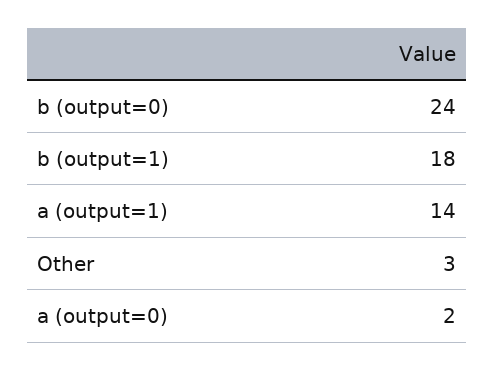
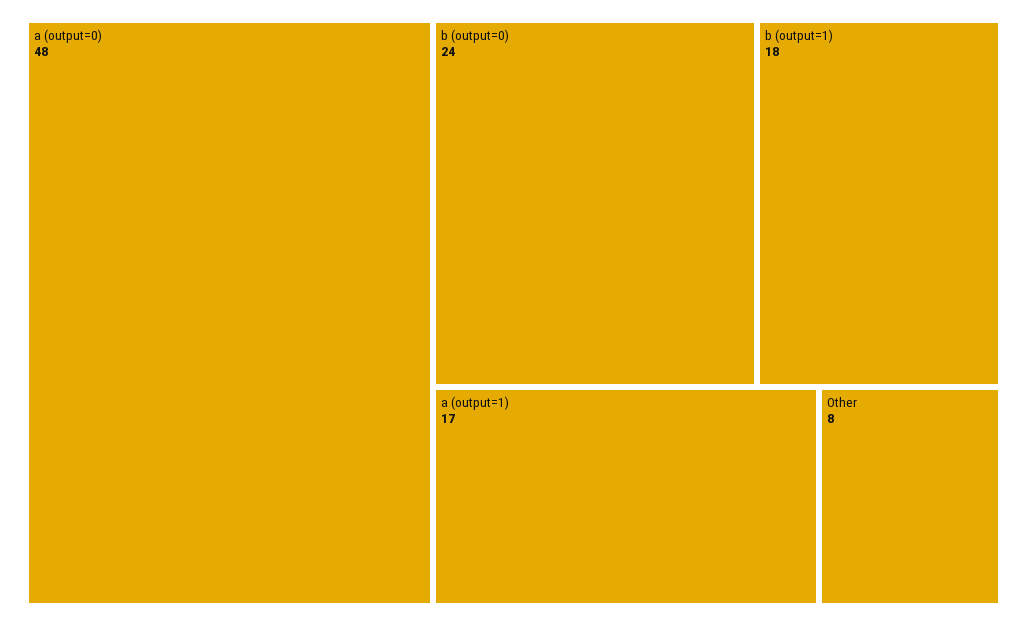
a (output=1): 14 -> 17
Other: 3 -> 8
a (output=0): 2 -> 48

